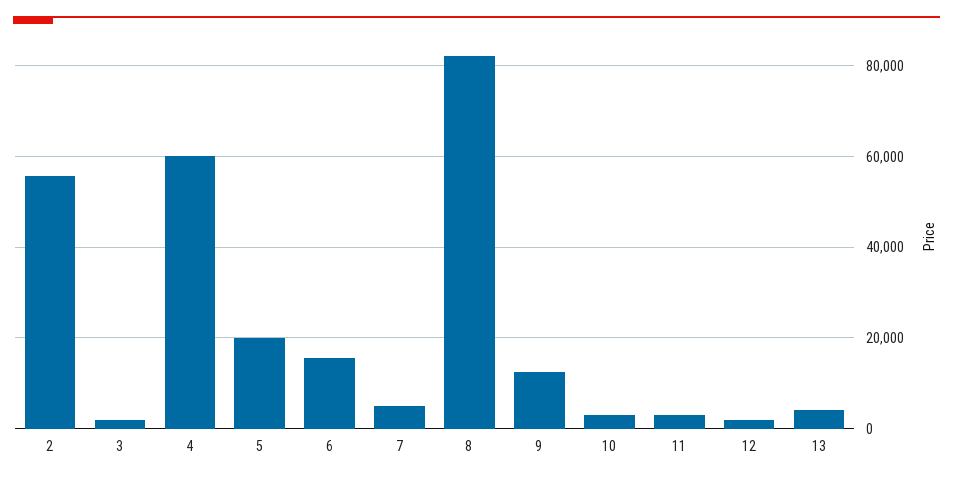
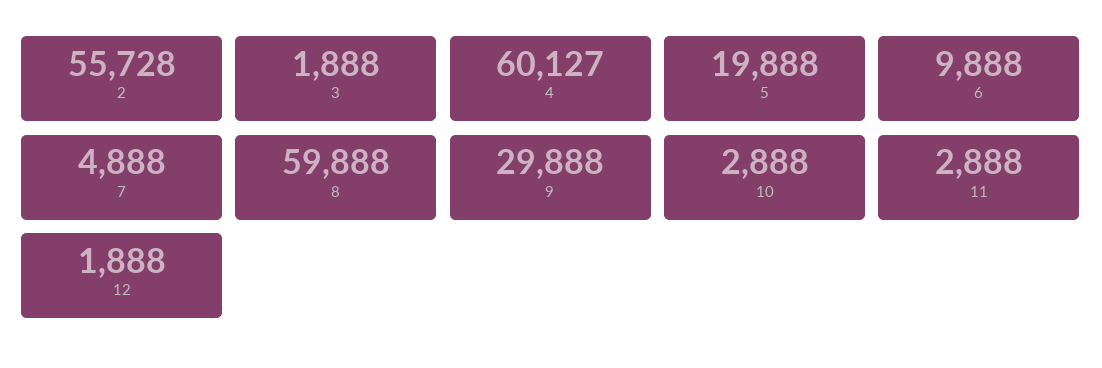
6: 16000 -> 9888
8: 82000 -> 59888
9: 12000 -> 29888
13: 4000 -> none

